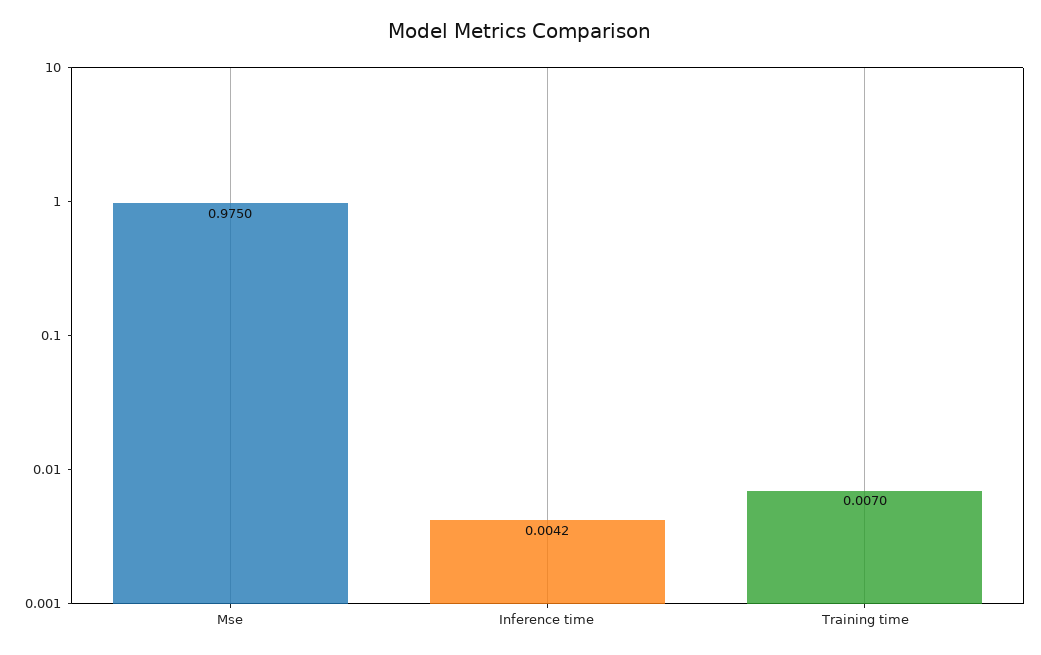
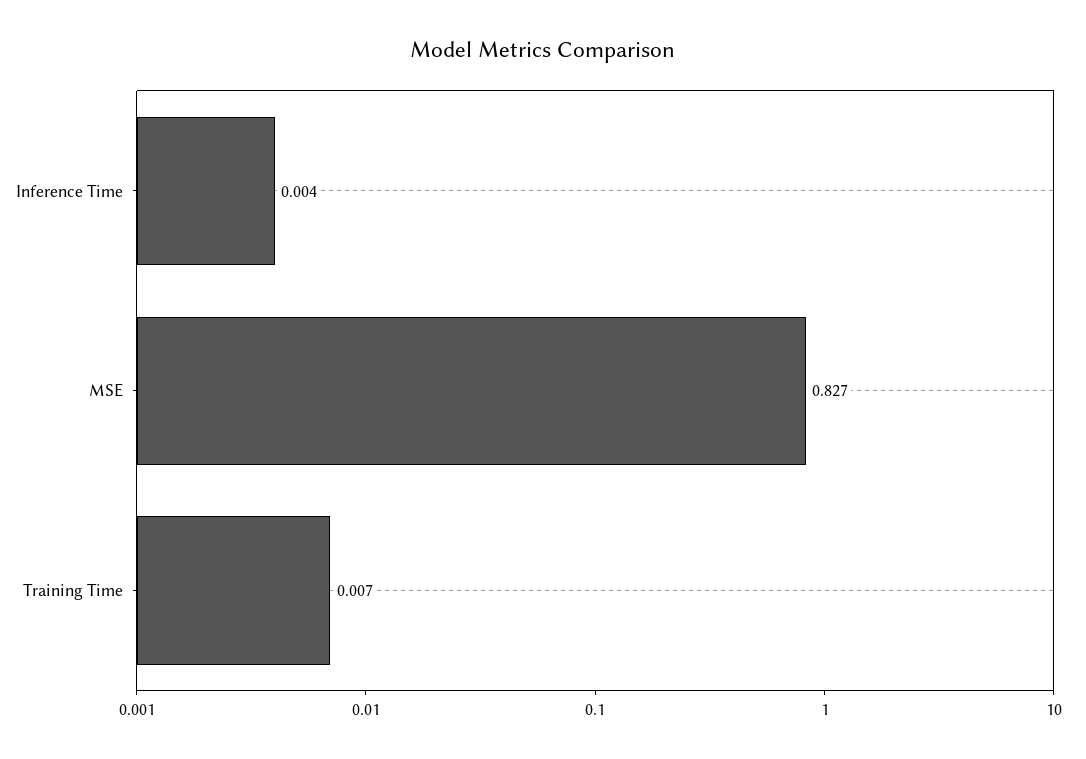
Mse: 0.975 -> 0.827

